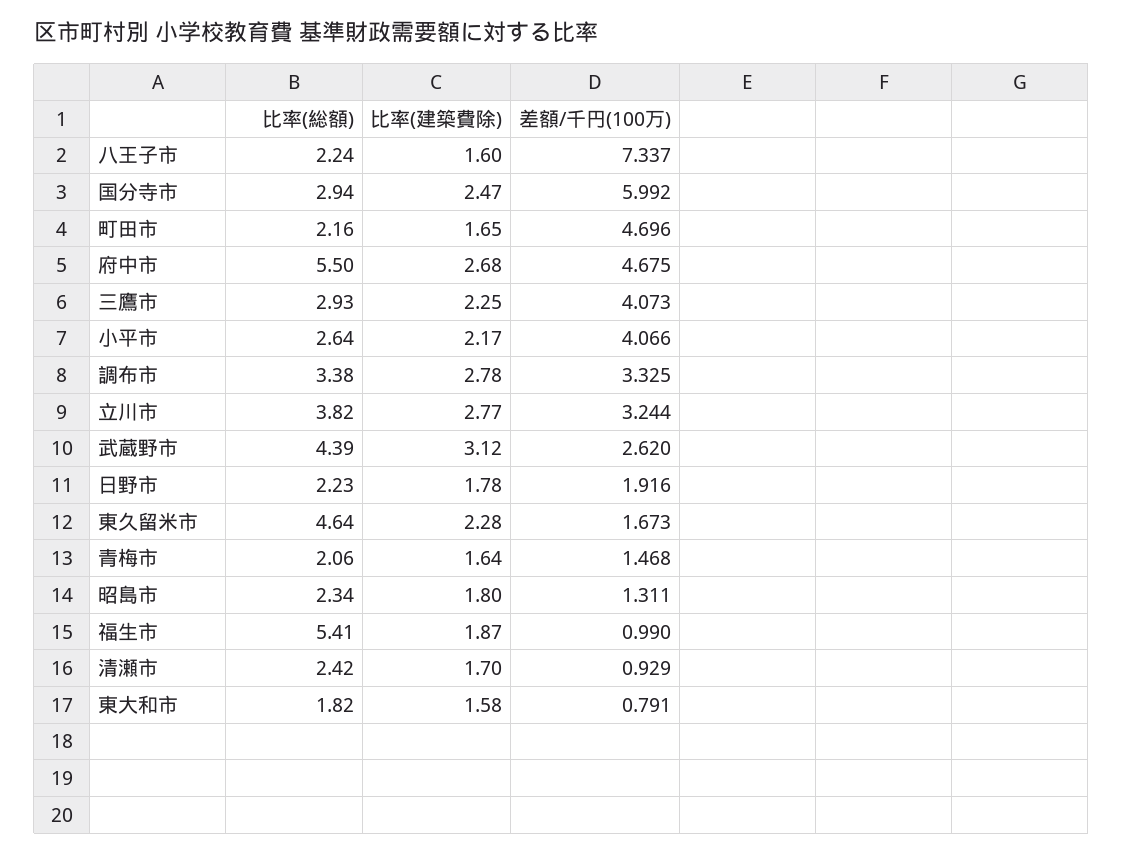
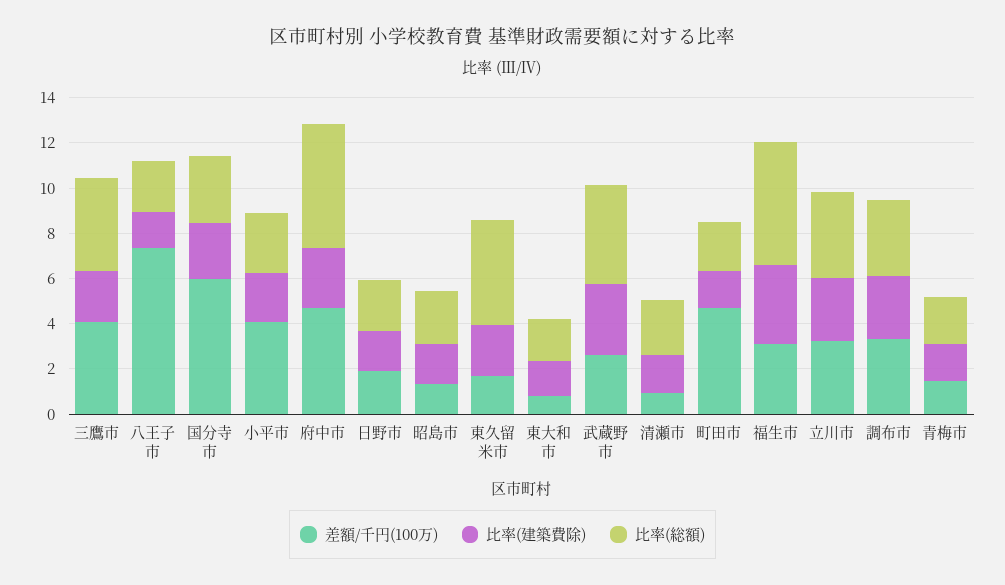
比率(総額), 三鷹市: 2.93 -> 4
比率(建築費除), 福生市: 1.87 -> 3.5
差額/千円(100万), 福生市: 0.99 -> 3

